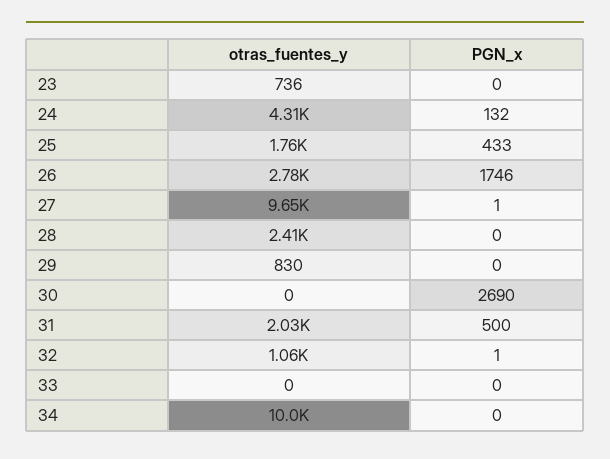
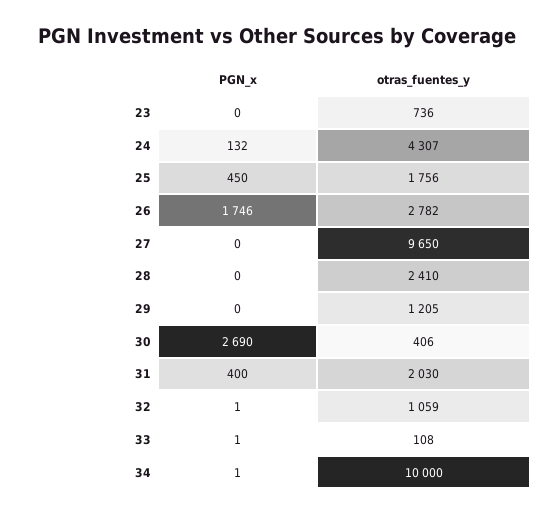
PGN_x, 25: 433 -> 450
PGN_x, 27: 1 -> 0
otras_fuentes_y, 29: 830 -> 1205
otras_fuentes_y, 30: 0 -> 406
PGN_x, 31: 500 -> 400
otras_fuentes_y, 33: 0 -> 108
PGN_x, 33: 0 -> 1
PGN_x, 34: 0 -> 1

